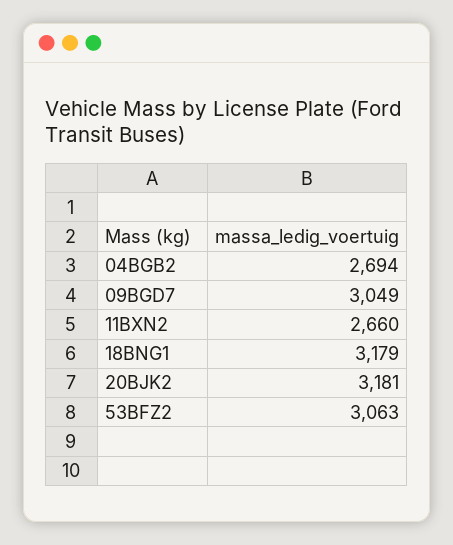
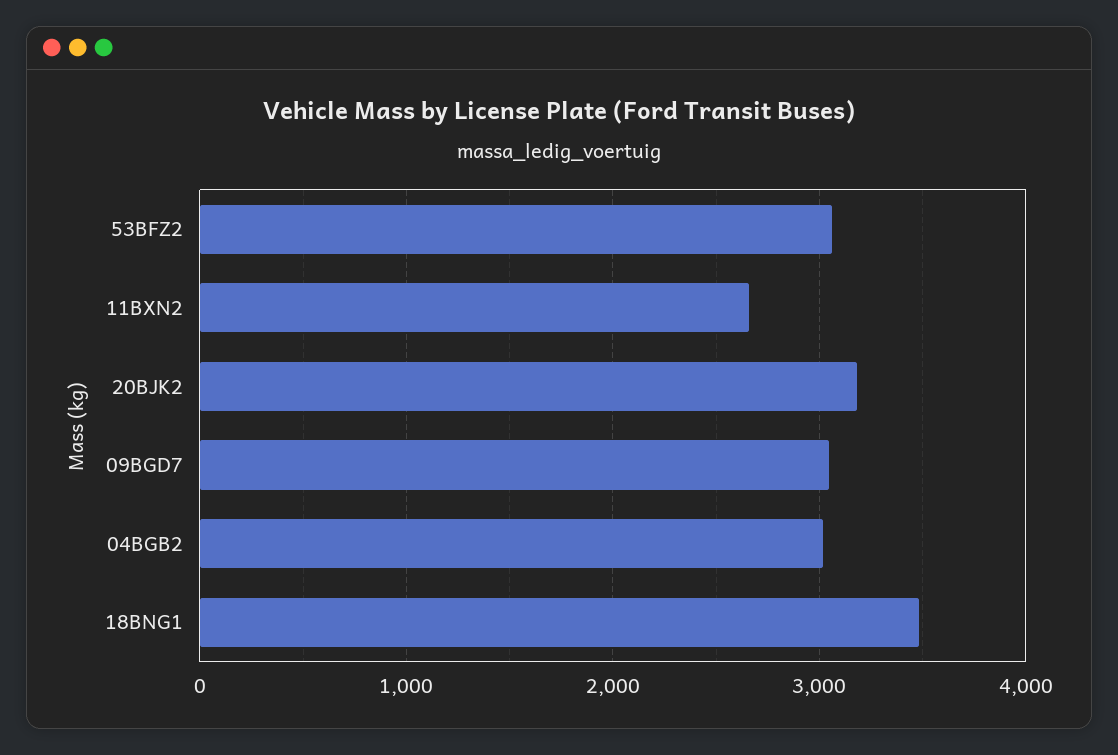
04BGB2: 2694 -> 3000
18BNG1: 3179 -> 3500

